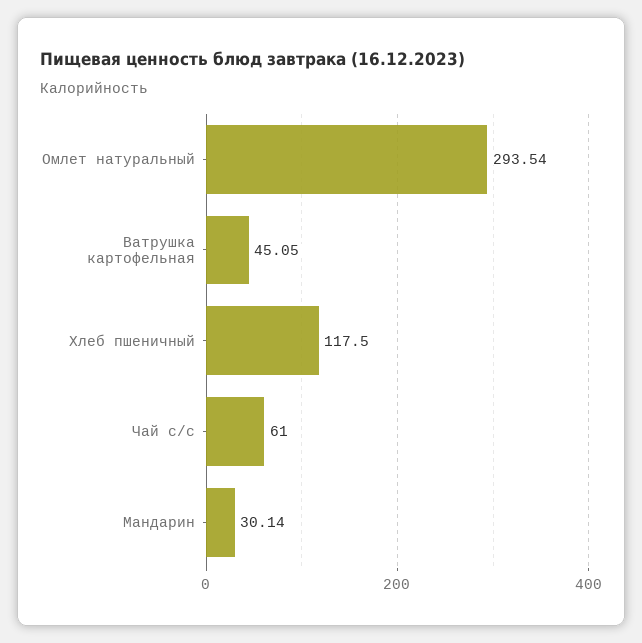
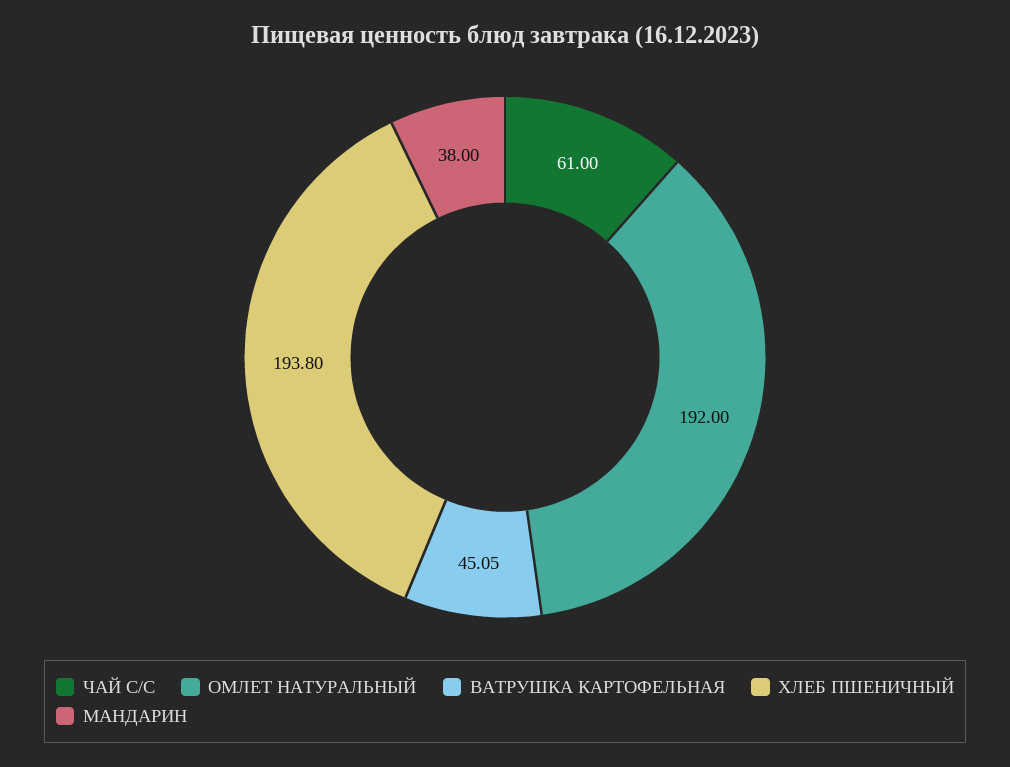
Омлет натуральный: 293.54 -> 192
Хлеб пшеничный: 117.5 -> 193.8
Мандарин: 30.14 -> 38

